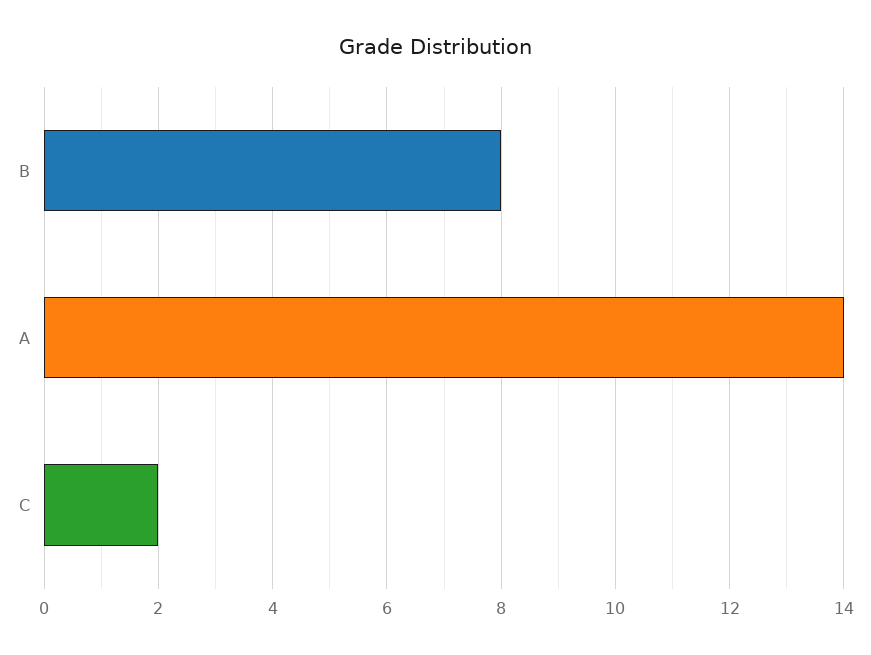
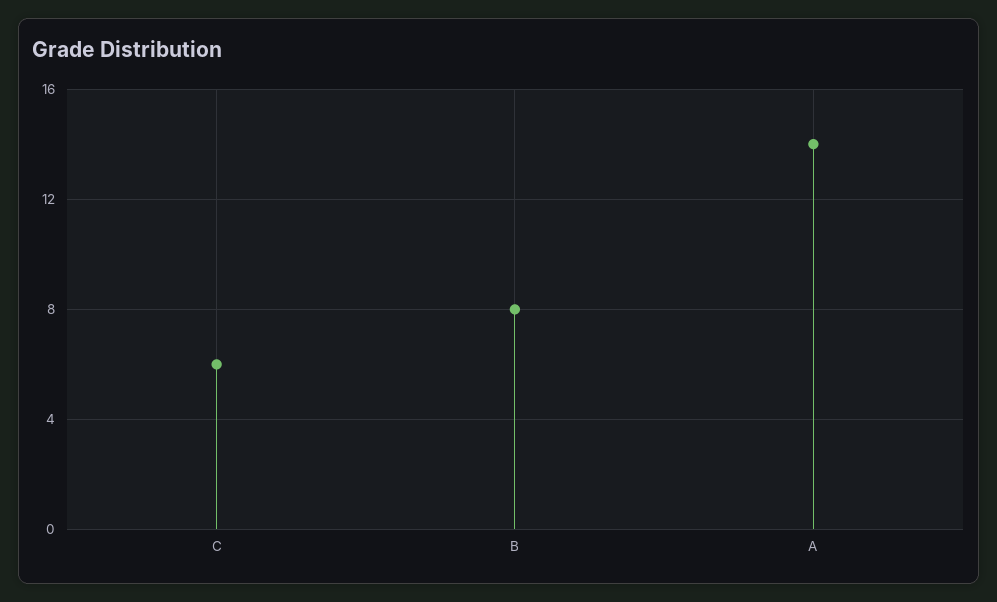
C: 2 -> 6

